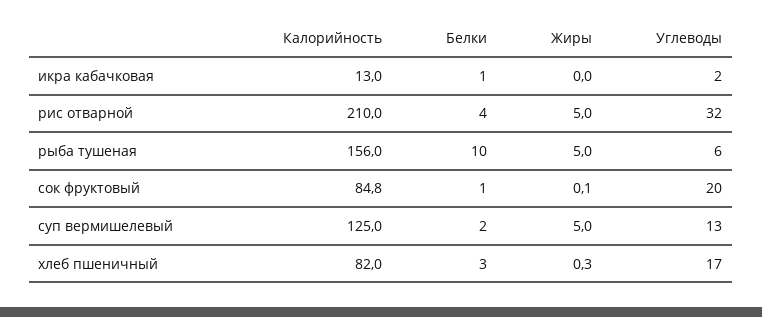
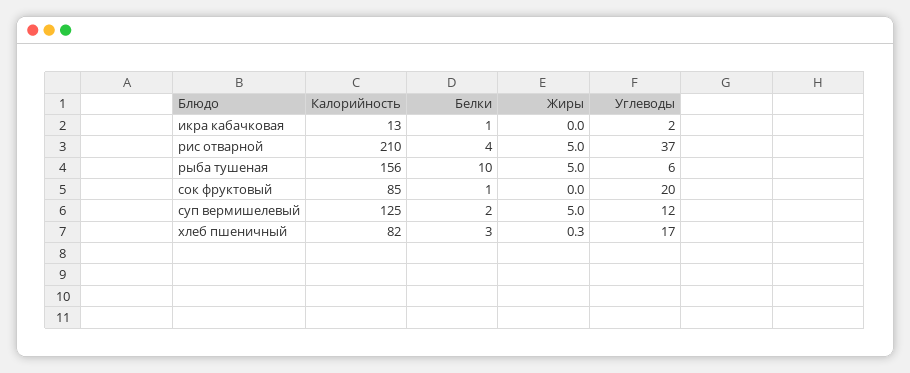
Углеводы, рис отварной: 32 -> 37
Жиры, сок фруктовый: 0.1 -> 0
Углеводы, суп вермишелевый: 13 -> 12

